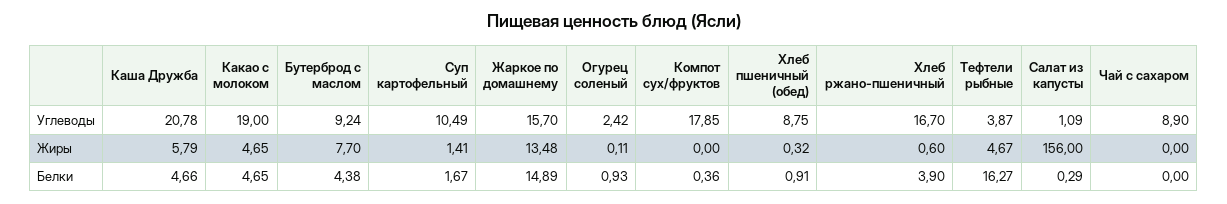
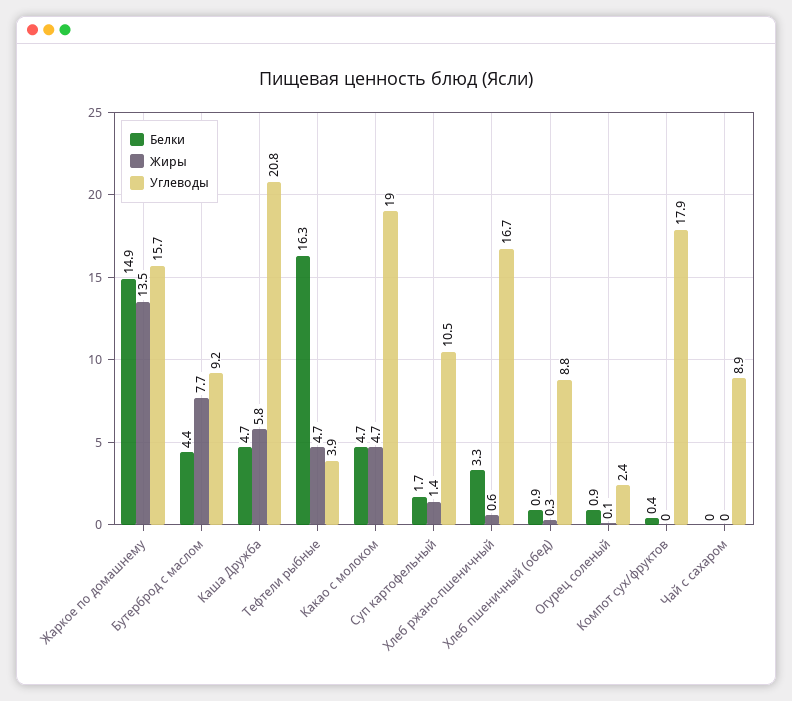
Углеводы, Салат из капусты: 1.09 -> none
Жиры, Салат из капусты: 156 -> none
Белки, Хлеб ржано-пшеничный: 3.9 -> 3.3
Белки, Салат из капусты: 0.29 -> none

